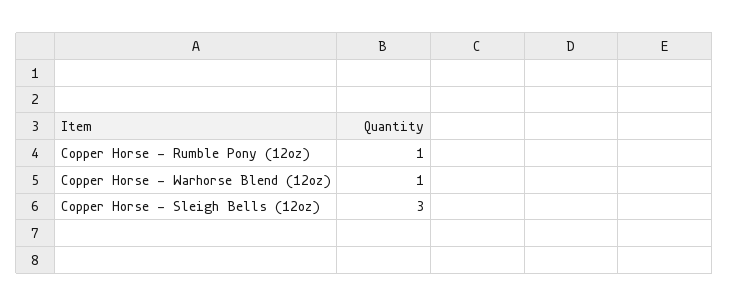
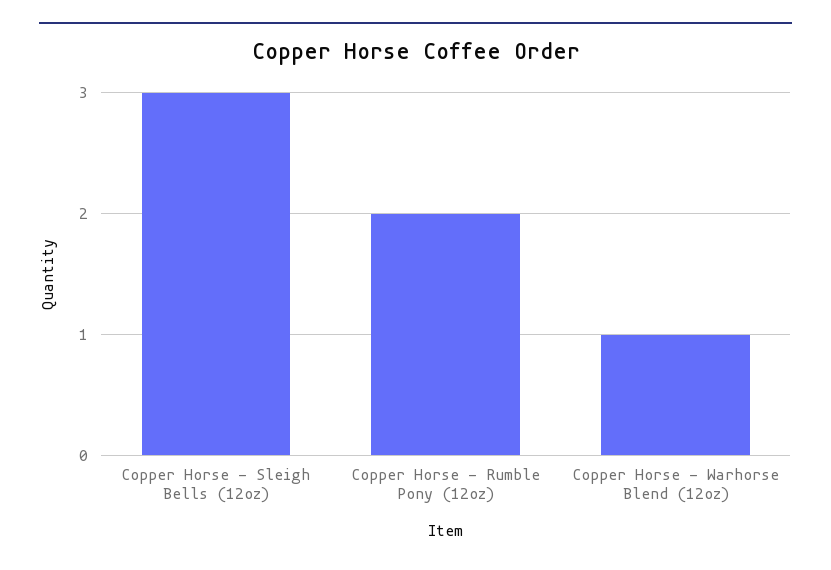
Copper Horse - Rumble Pony (12oz): 1 -> 2

